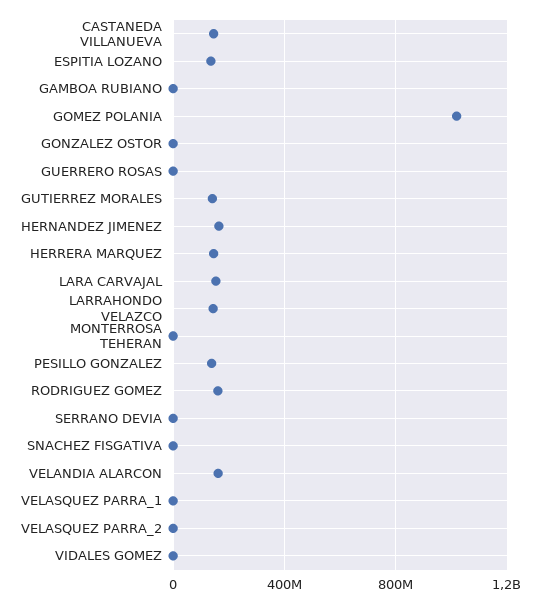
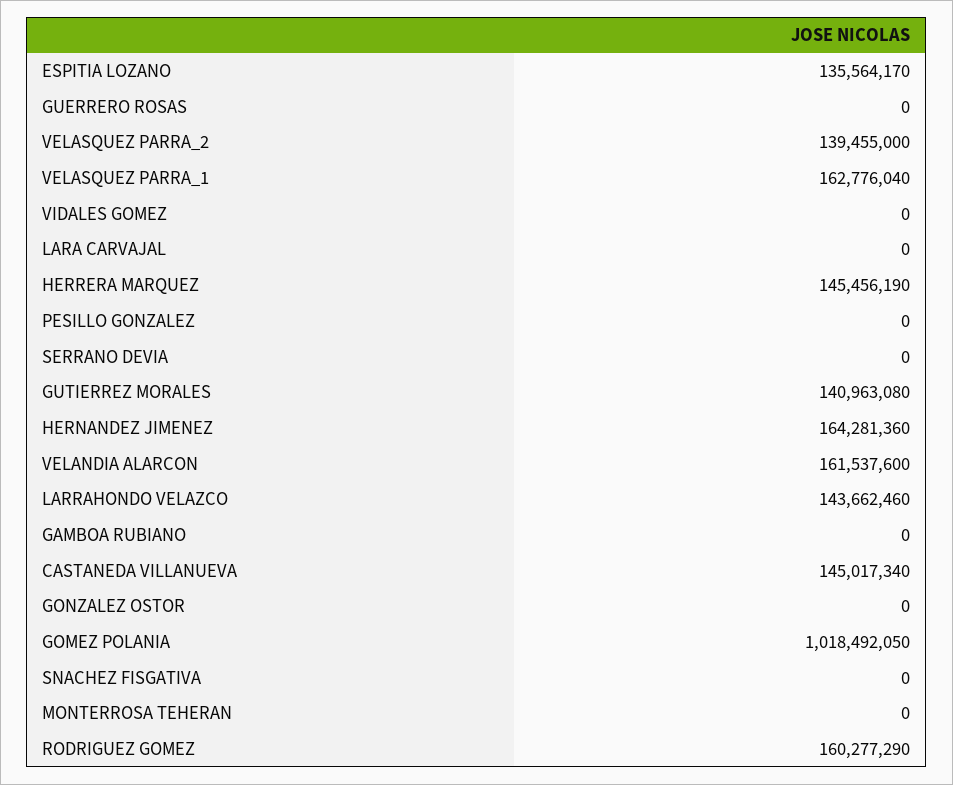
LARA CARVAJAL: 150000000 -> 0
PESILLO GONZALEZ: 150000000 -> 0
VELASQUEZ PARRA_1: 0 -> 162776040
VELASQUEZ PARRA_2: 0 -> 139455000

